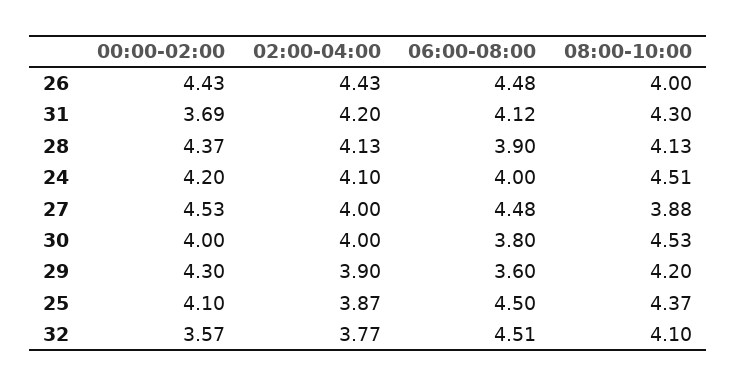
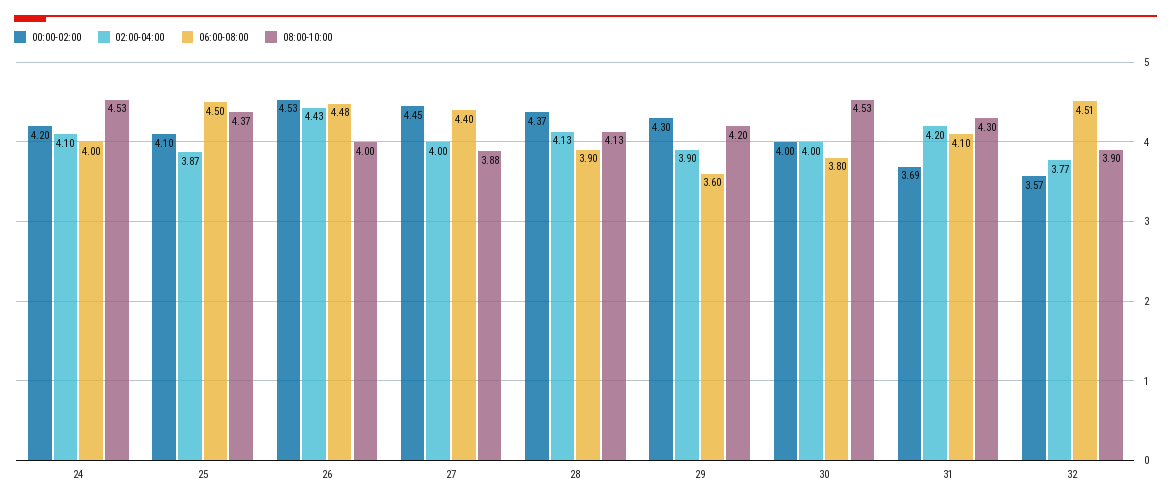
00:00-02:00, 26: 4.43 -> 4.53
06:00-08:00, 31: 4.12 -> 4.1
08:00-10:00, 24: 4.51 -> 4.53
00:00-02:00, 27: 4.53 -> 4.45
06:00-08:00, 27: 4.48 -> 4.4
08:00-10:00, 32: 4.1 -> 3.9

